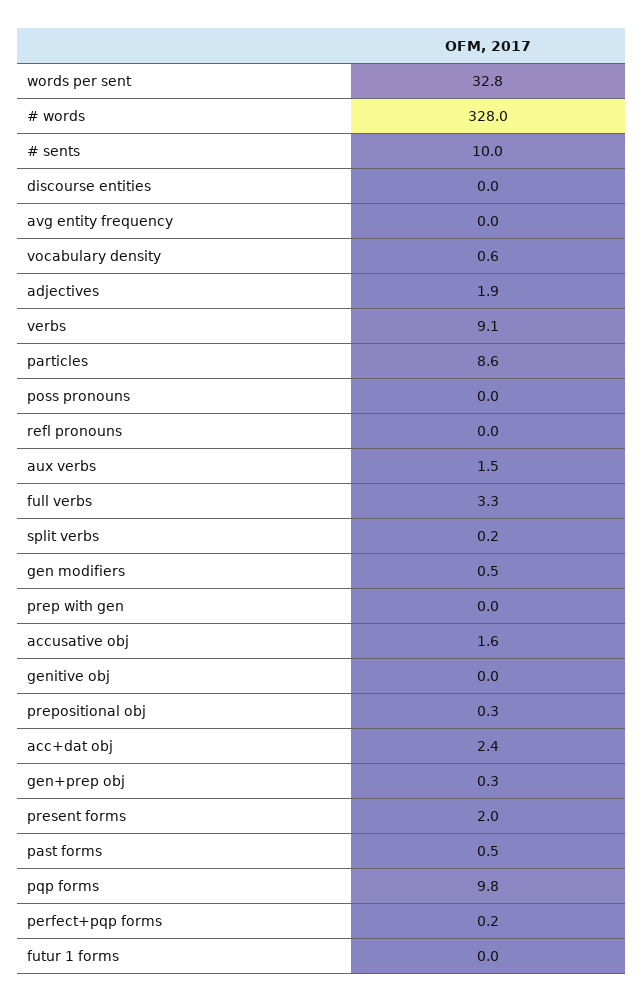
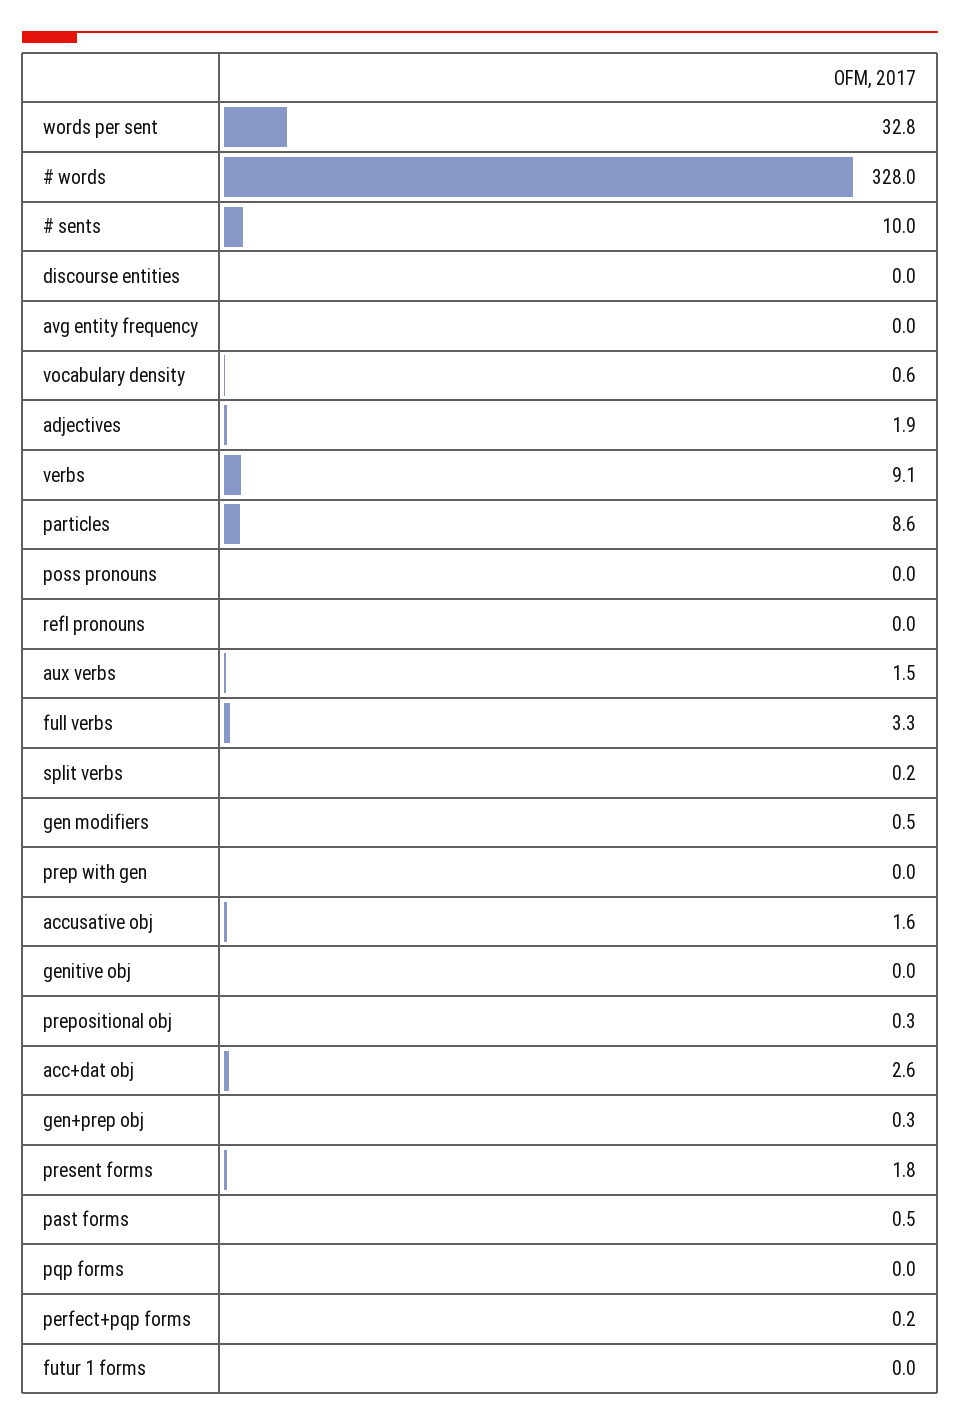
acc+dat obj: 2.4 -> 2.6
present forms: 2 -> 1.8
pqp forms: 9.8 -> 0

